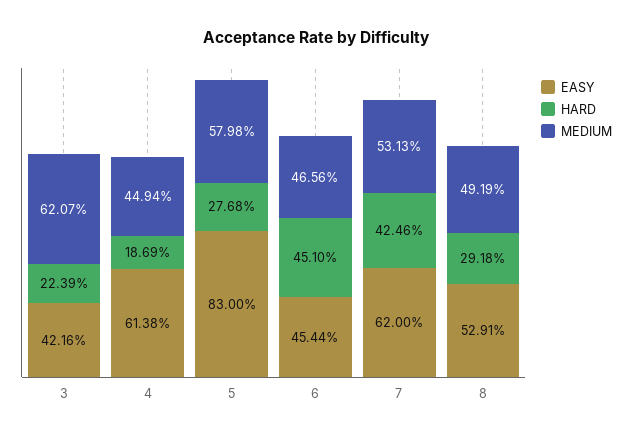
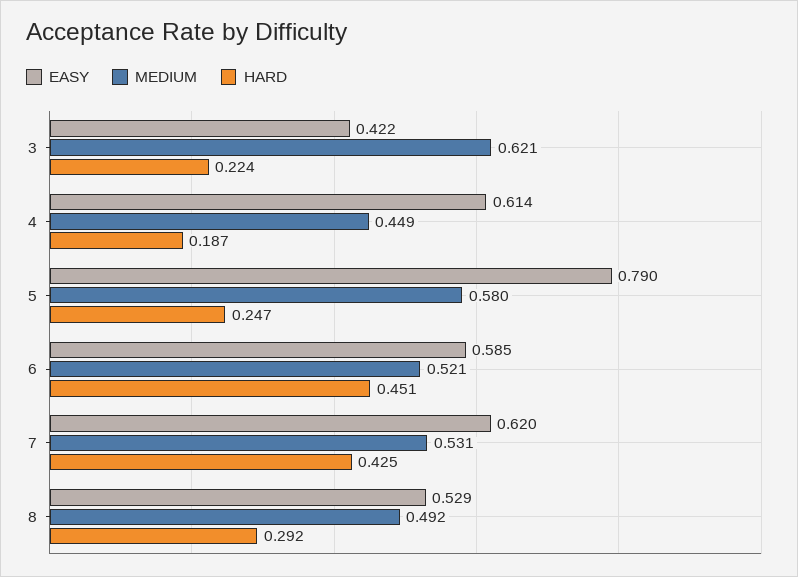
EASY, 5: 0.83 -> 0.79
HARD, 5: 0.2768 -> 0.247
EASY, 6: 0.4544 -> 0.585
MEDIUM, 6: 0.4656 -> 0.521

